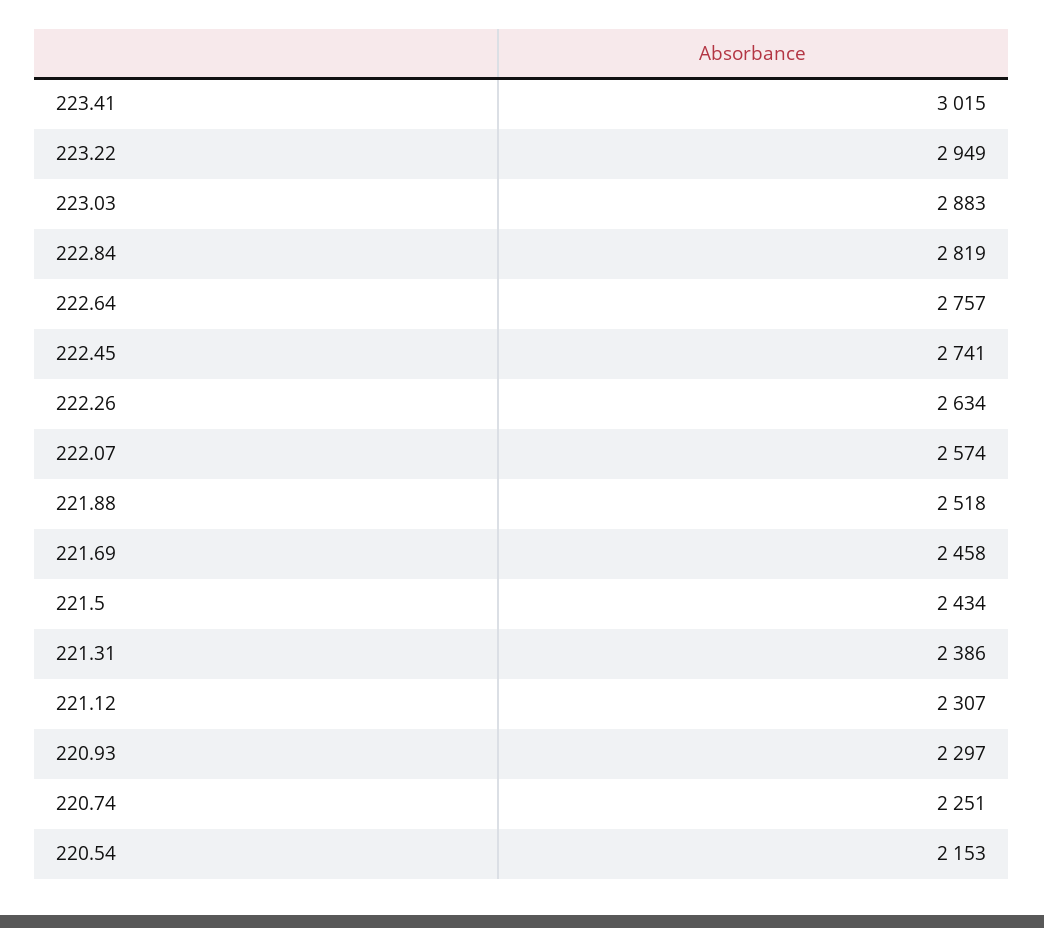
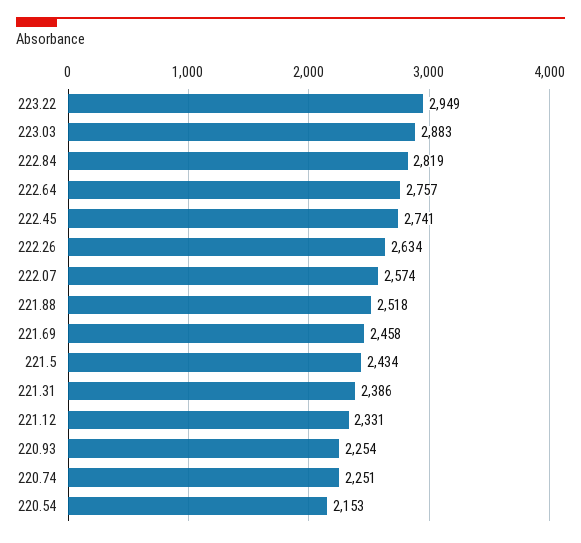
223.41: 3015 -> none
221.12: 2307 -> 2331
220.93: 2297 -> 2254

